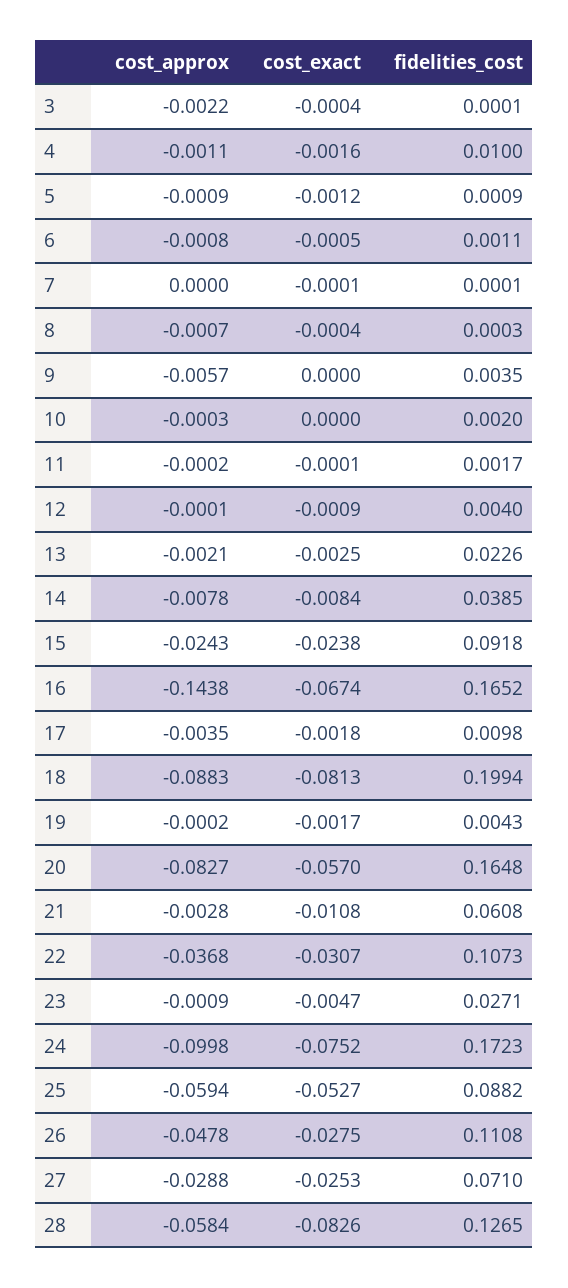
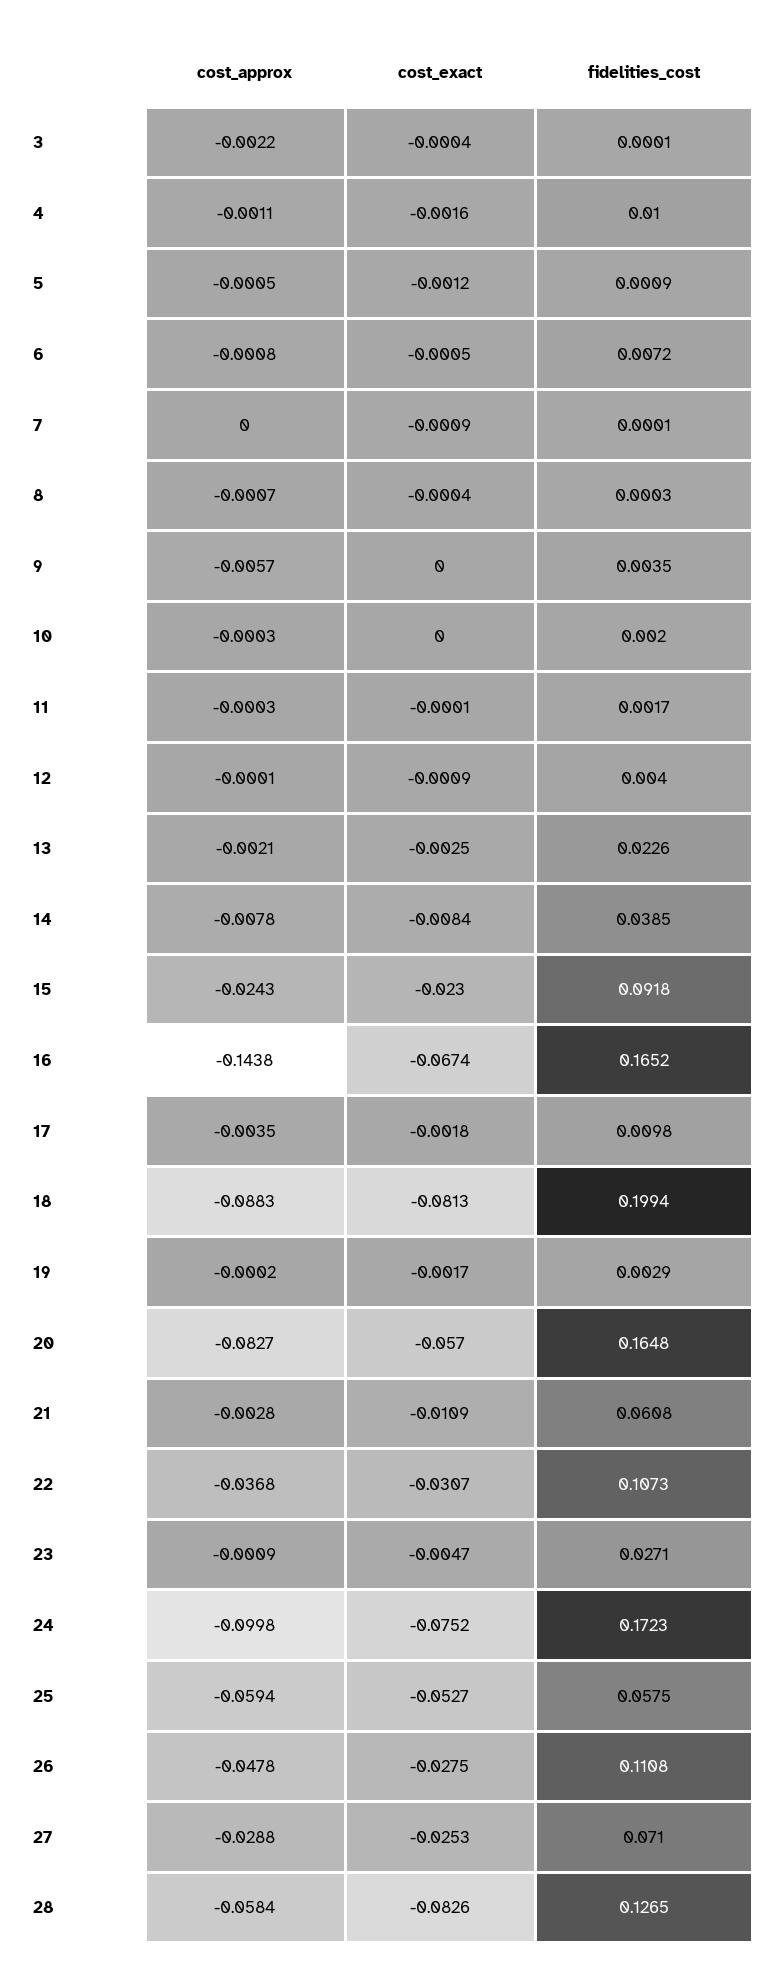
cost_approx, 5: -0.0009 -> -0.0005
fidelities_cost, 6: 0.0011 -> 0.0072
cost_exact, 7: -0.0001 -> -0.0009
cost_approx, 11: -0.0002 -> -0.0003
cost_exact, 15: -0.0238 -> -0.023
fidelities_cost, 19: 0.0043 -> 0.0029
cost_exact, 21: -0.0108 -> -0.0109
fidelities_cost, 25: 0.0882 -> 0.0575

